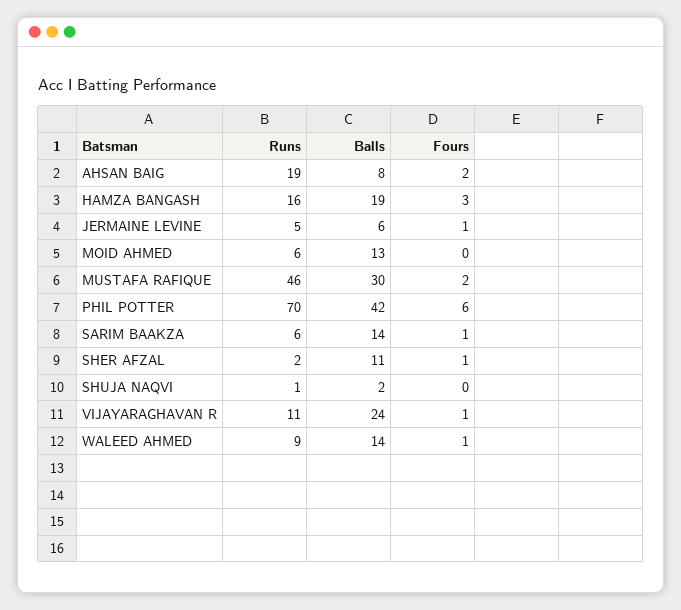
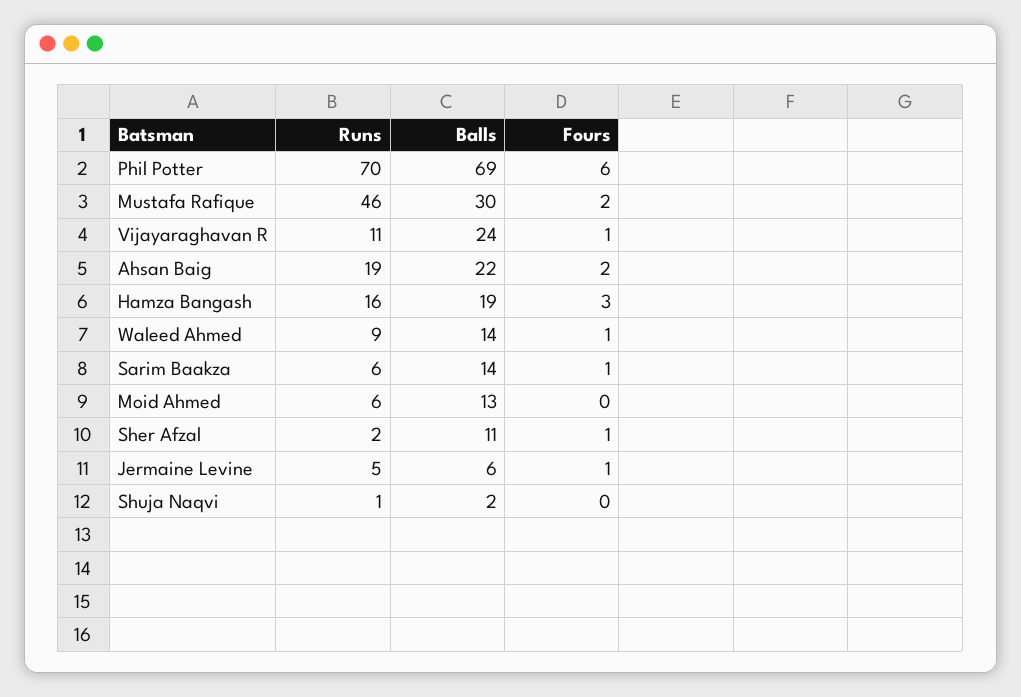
Balls, AHSAN BAIG: 8 -> 22
Balls, PHIL POTTER: 42 -> 69

